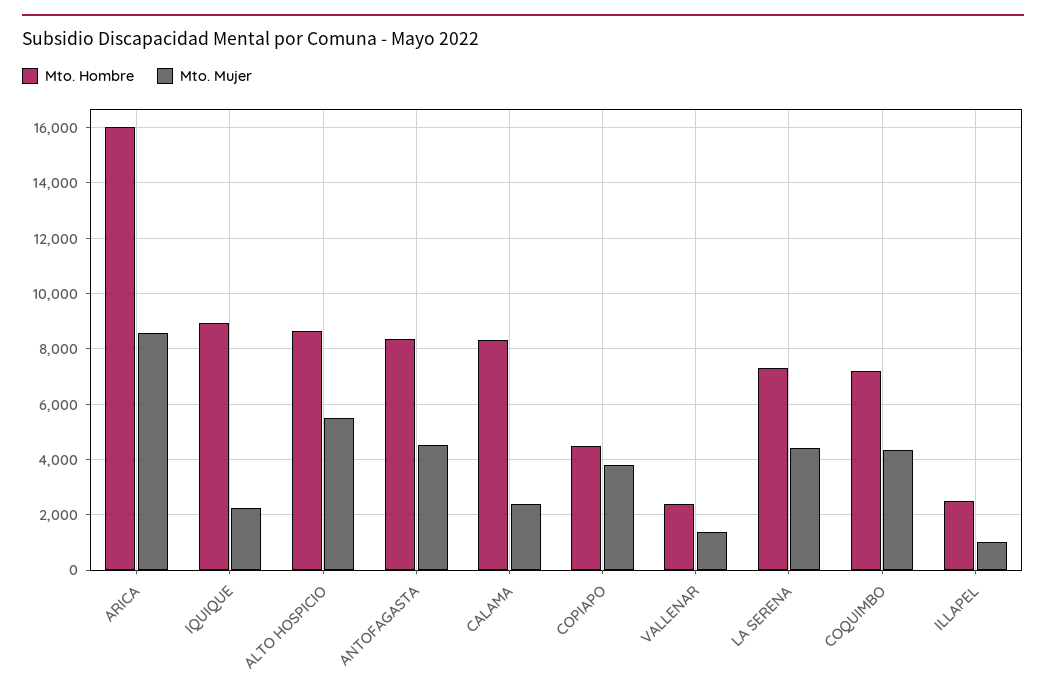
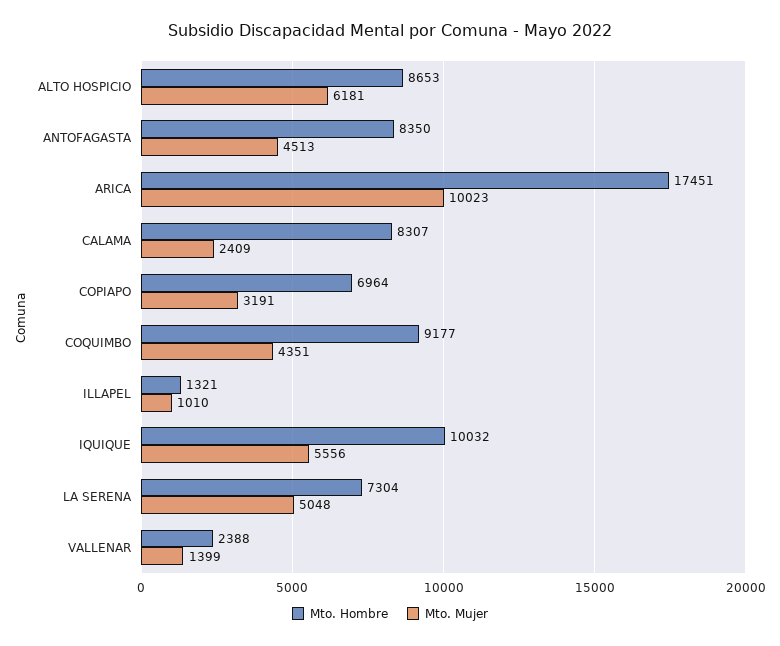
Mto. Hombre, ARICA: 16000 -> 17451
Mto. Mujer, ARICA: 8500 -> 10023
Mto. Hombre, IQUIQUE: 9000 -> 10032
Mto. Mujer, IQUIQUE: 2250 -> 5556
Mto. Mujer, ALTO HOSPICIO: 5500 -> 6181
Mto. Hombre, COPIAPO: 4500 -> 6964
Mto. Mujer, COPIAPO: 3750 -> 3191
Mto. Mujer, LA SERENA: 4500 -> 5048
Mto. Hombre, COQUIMBO: 7250 -> 9177
Mto. Hombre, ILLAPEL: 2500 -> 1321

